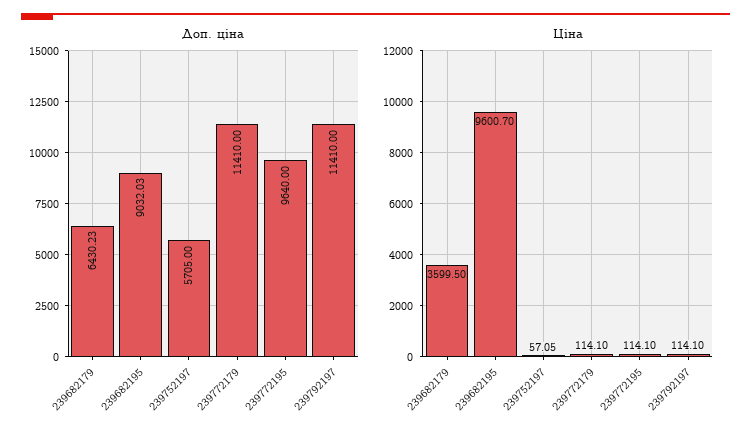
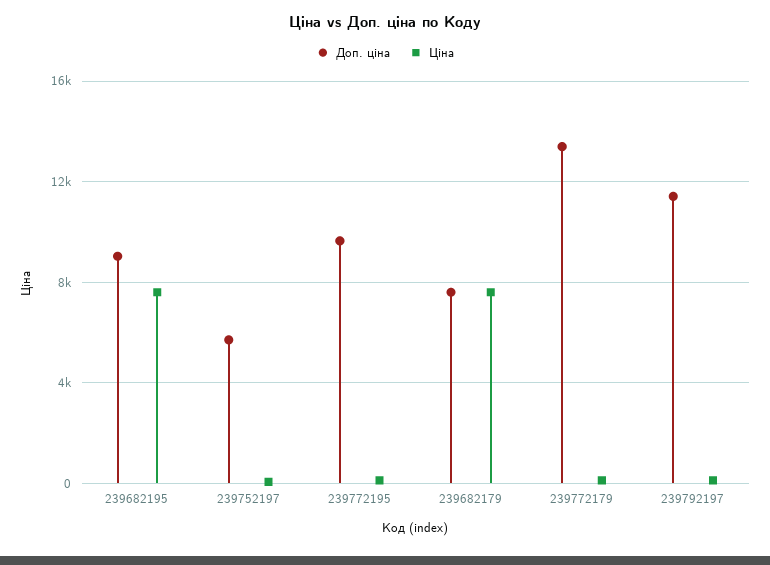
Доп. ціна, 239682179: 6430.23 -> 7500
Доп. ціна, 239772179: 11410 -> 13500
Ціна, 239682179: 3599.5 -> 7500
Ціна, 239682195: 9600.7 -> 7500

